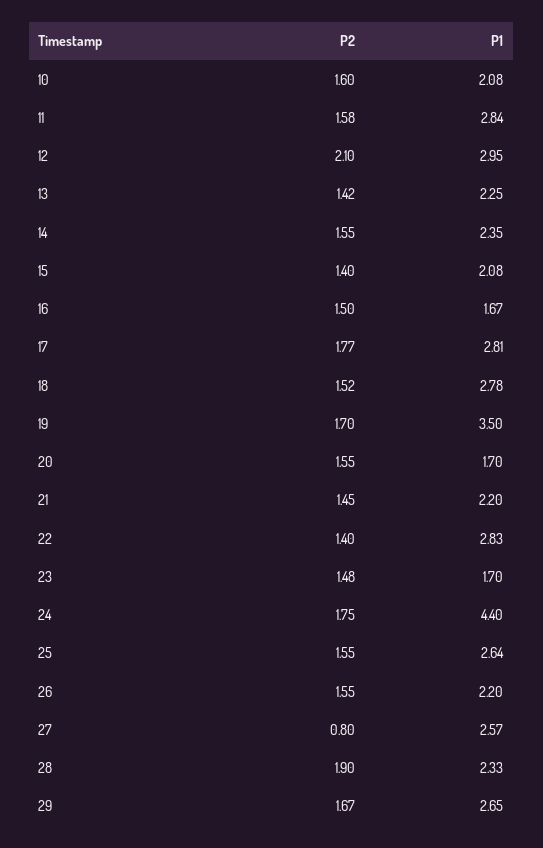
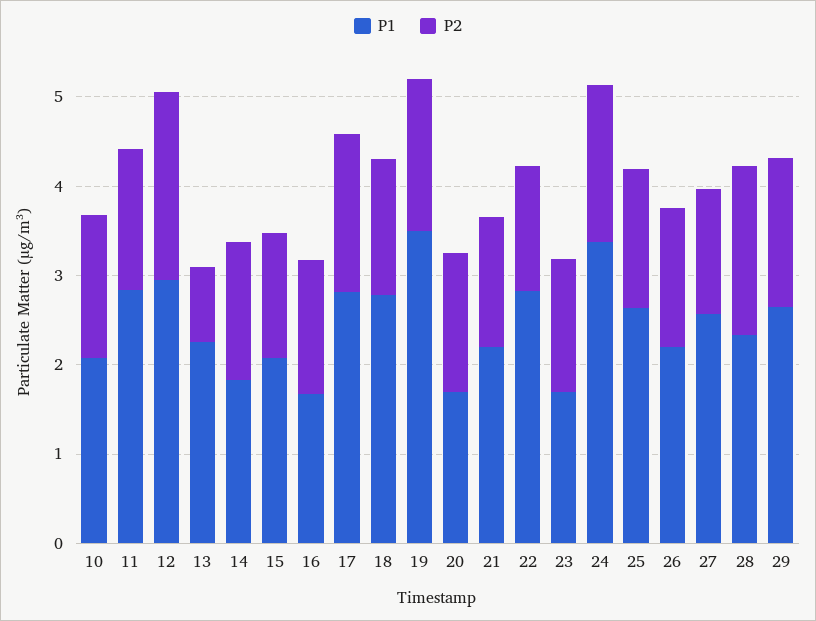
P2, 13: 1.42 -> 0.8
P1, 14: 2.35 -> 1.8
P1, 24: 4.4 -> 3.4
P2, 27: 0.8 -> 1.4

